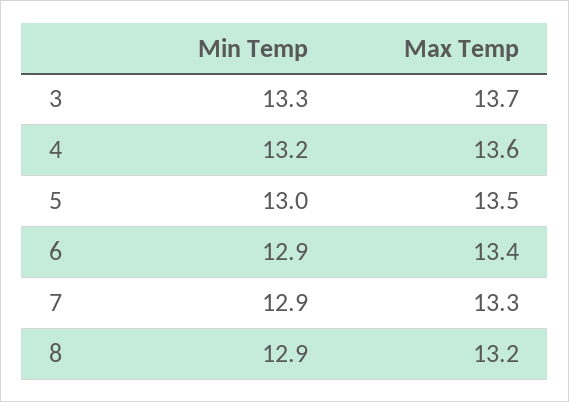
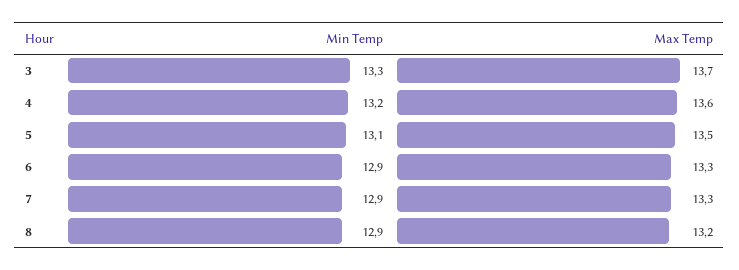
Min Temp, 5: 13 -> 13.1
Max Temp, 6: 13.4 -> 13.3

